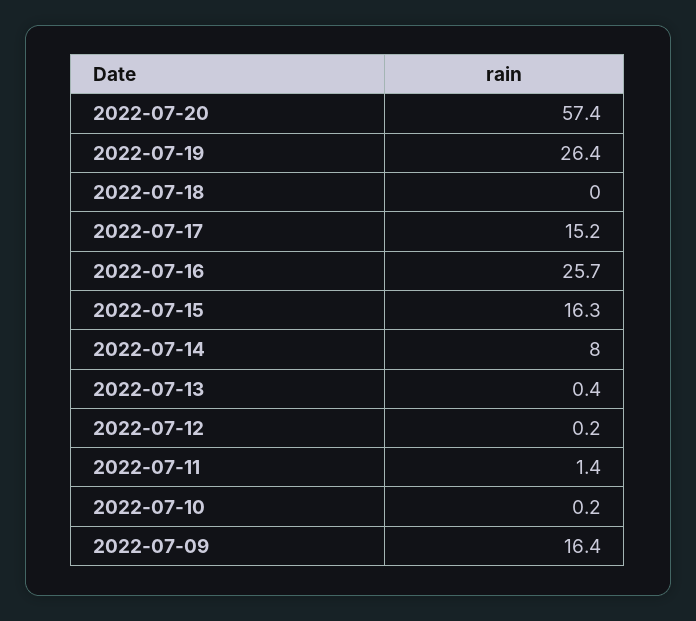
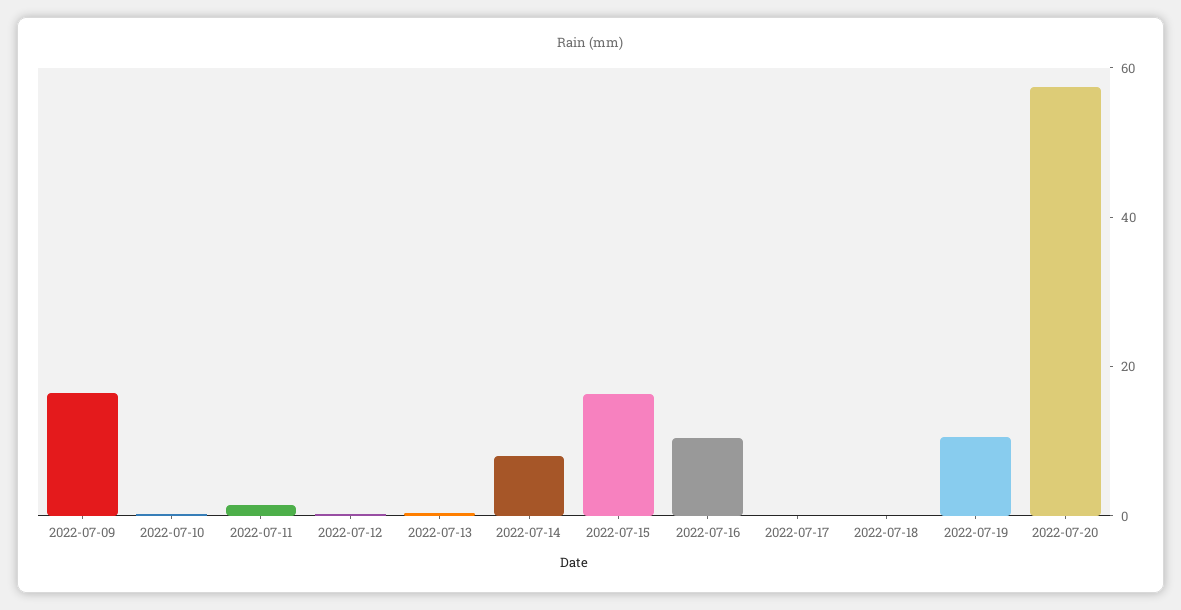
2022-07-19: 26.4 -> 10
2022-07-17: 15.2 -> 0
2022-07-16: 25.7 -> 10

